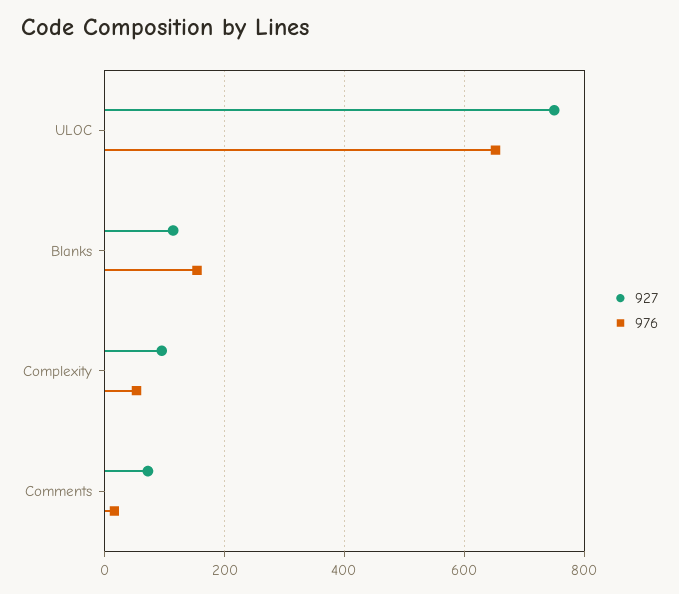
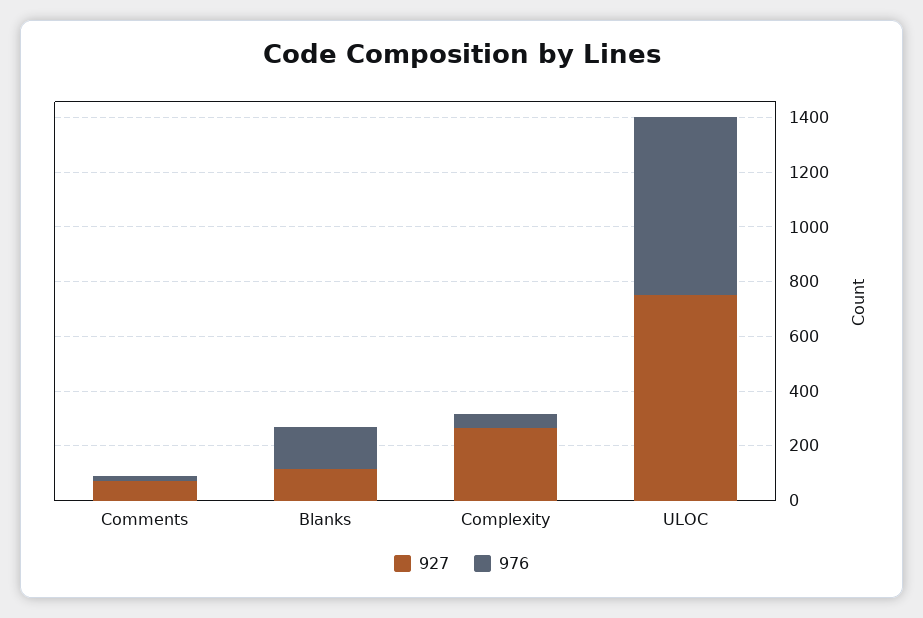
927, Complexity: 100 -> 250

